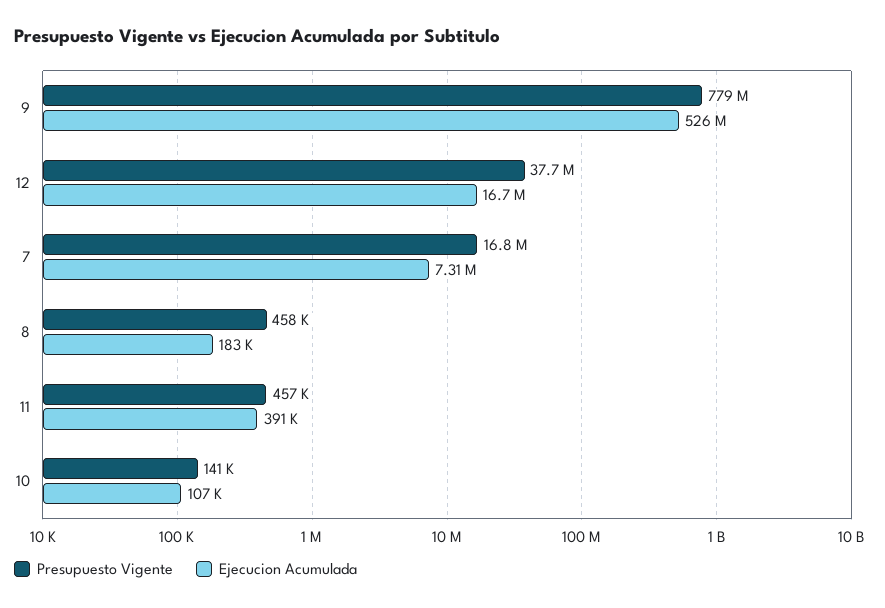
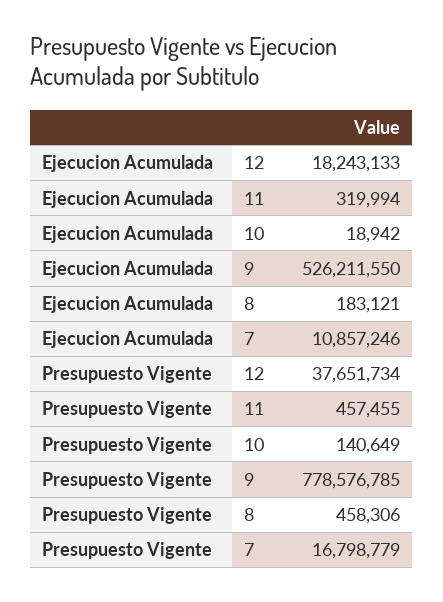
Ejecucion Acumulada, 12: 16700000 -> 18243133
Ejecucion Acumulada, 7: 7310000 -> 10857246
Ejecucion Acumulada, 11: 391000 -> 319994
Ejecucion Acumulada, 10: 107000 -> 18942

